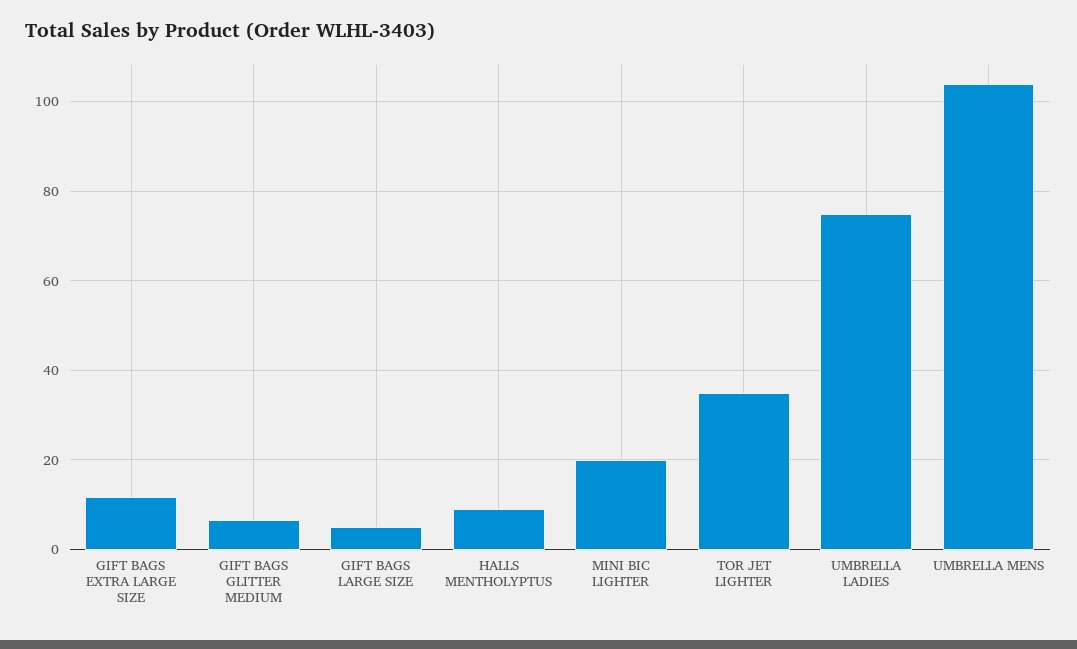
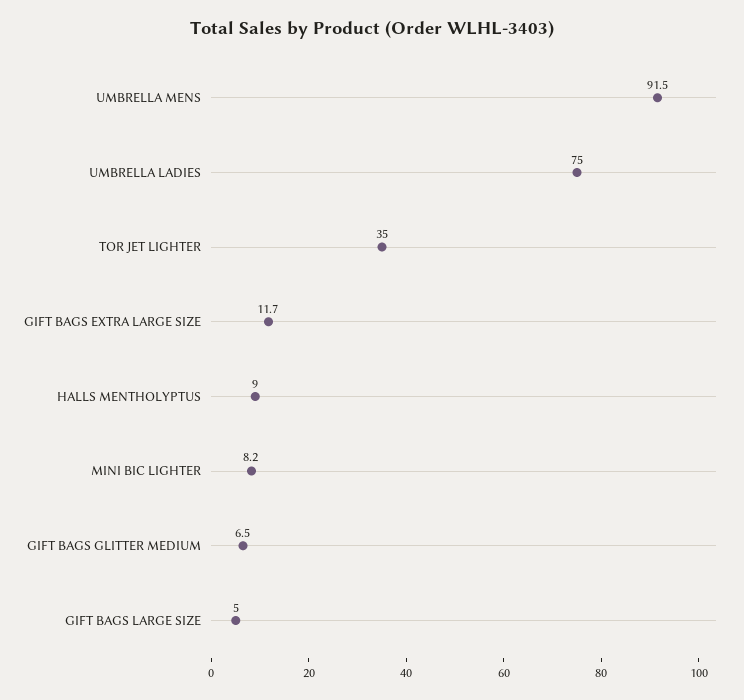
MINI BIC LIGHTER: 20 -> 8.2
UMBRELLA MENS: 104 -> 91.5

